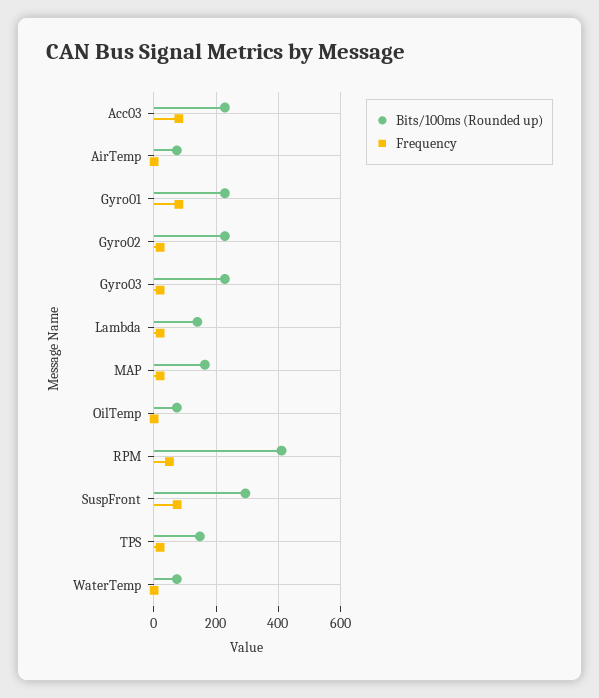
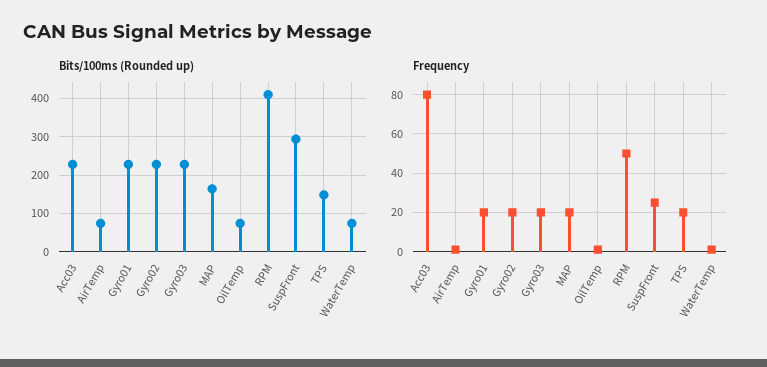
Frequency, Gyro01: 80 -> 20
Bits/100ms (Rounded up), Lambda: 140 -> none
Frequency, Lambda: 20 -> none
Frequency, SuspFront: 80 -> 25

